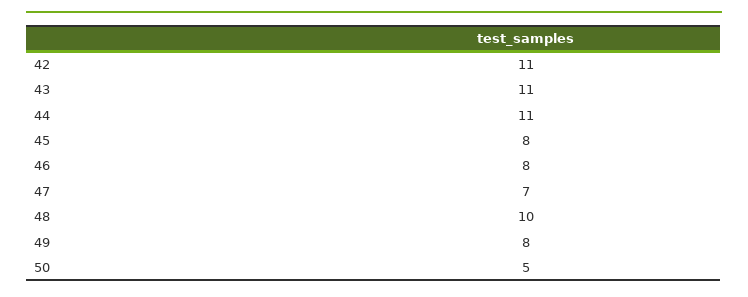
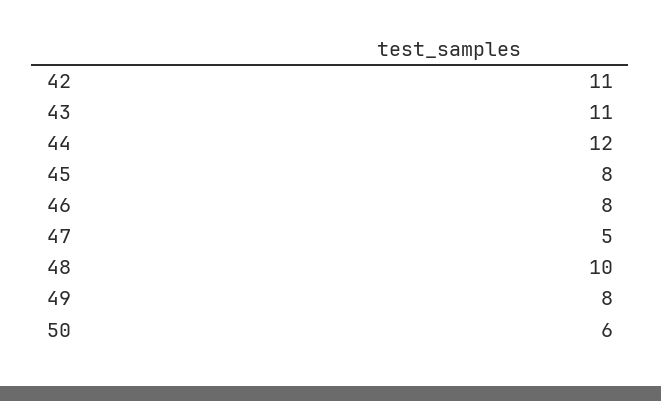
44: 11 -> 12
47: 7 -> 5
50: 5 -> 6

